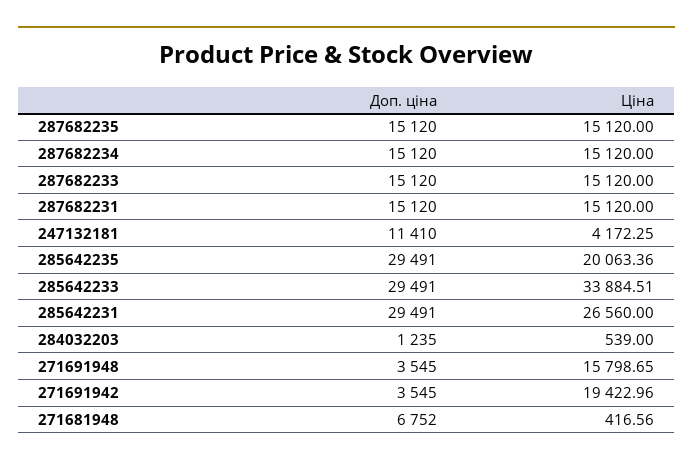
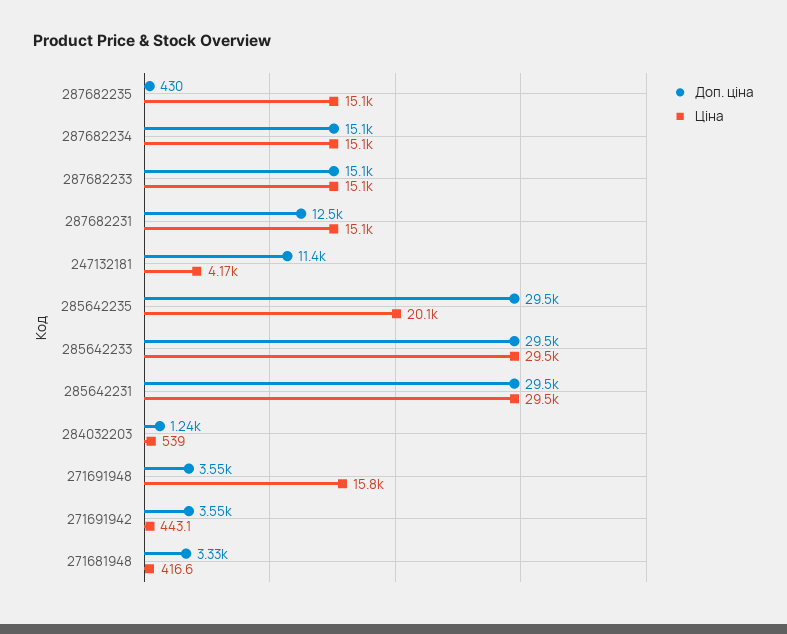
Доп. ціна, 287682235: 15120 -> 430
Доп. ціна, 287682231: 15120 -> 12500
Ціна, 285642233: 33884.51 -> 29500
Ціна, 285642231: 26560 -> 29500
Ціна, 271691942: 19422.96 -> 443.1
Доп. ціна, 271681948: 6752 -> 3330

